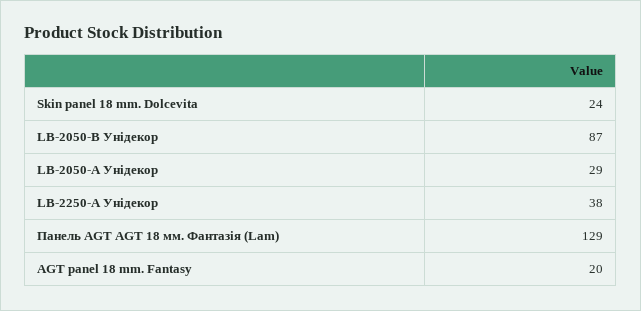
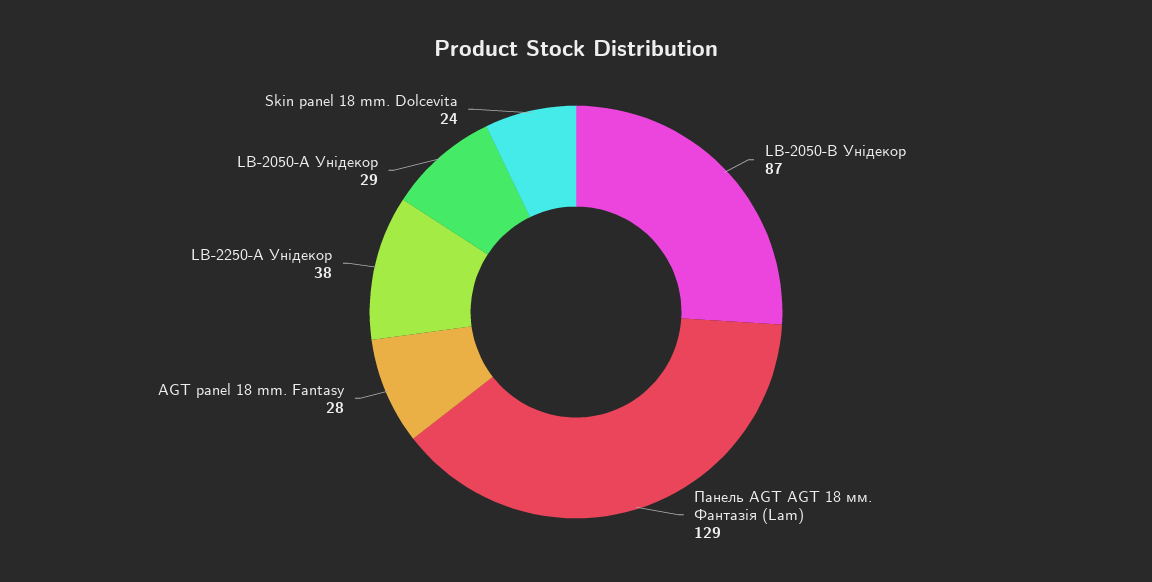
AGT panel 18 mm. Fantasy: 20 -> 28

